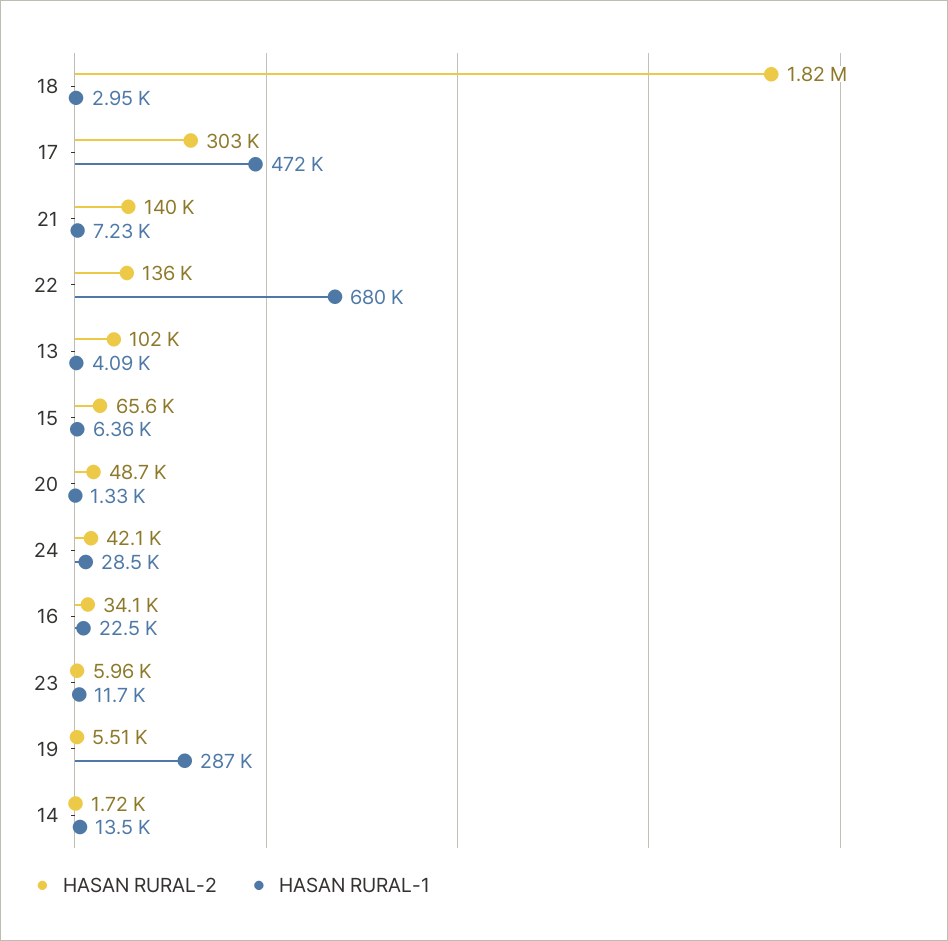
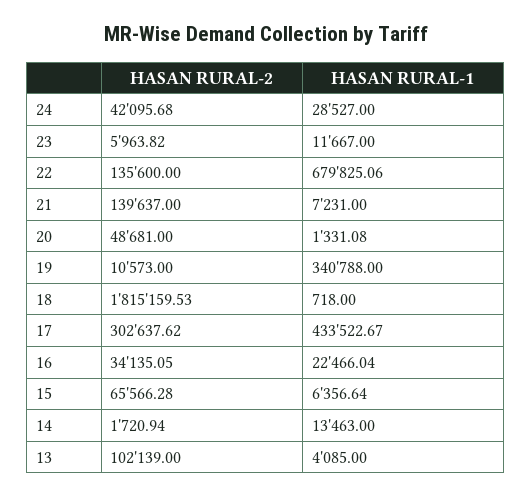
HASAN RURAL-1, 18: 2950 -> 718
HASAN RURAL-1, 17: 472000 -> 433522.67
HASAN RURAL-2, 19: 5510 -> 10573
HASAN RURAL-1, 19: 287000 -> 340788

